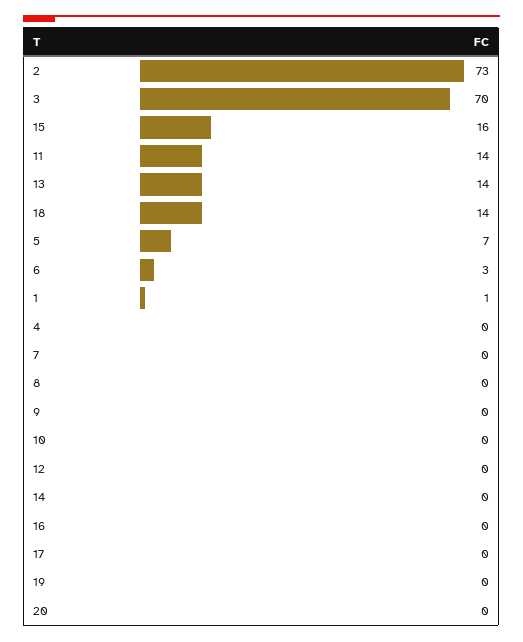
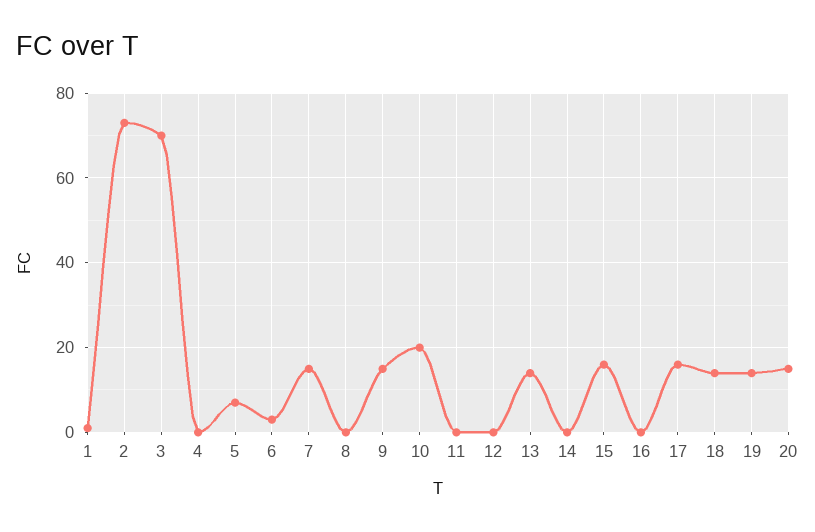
11: 14 -> 0
7: 0 -> 15
9: 0 -> 15
10: 0 -> 20
17: 0 -> 15
19: 0 -> 15
20: 0 -> 15

